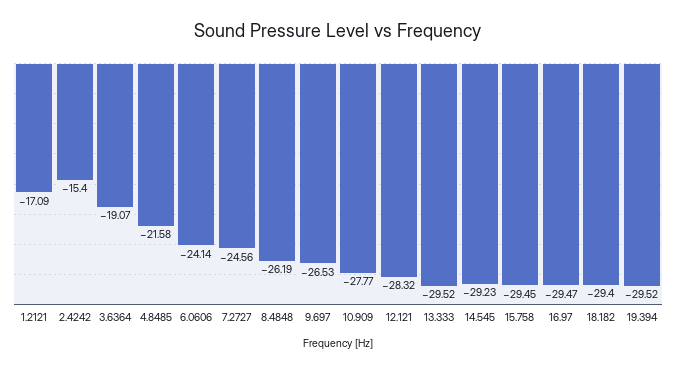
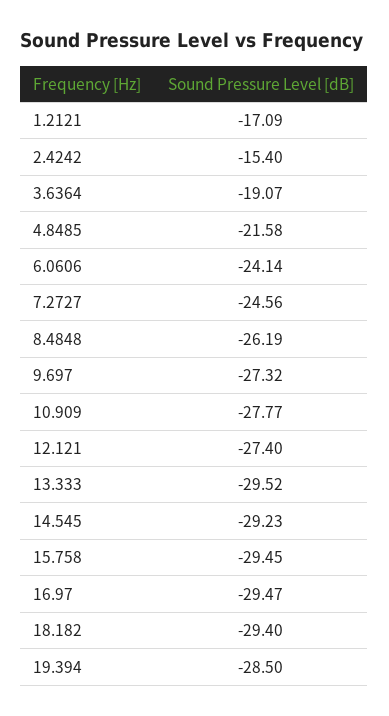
9.697: -26.53 -> -27.32
12.121: -28.32 -> -27.4
19.394: -29.52 -> -28.5

